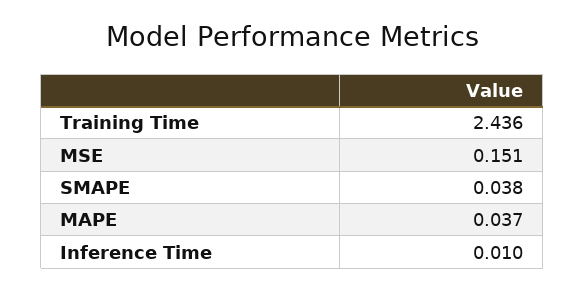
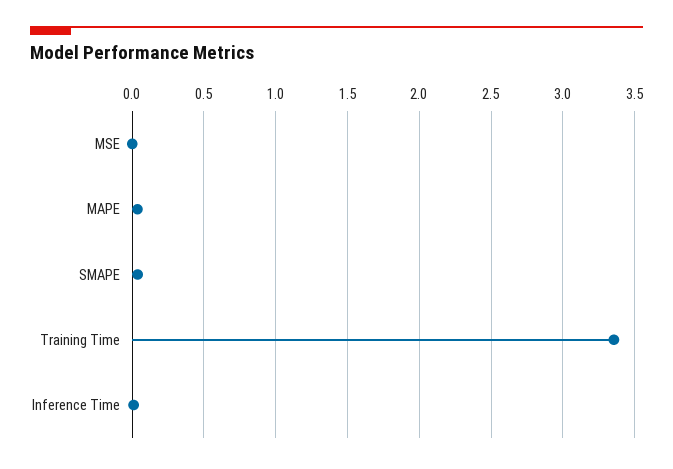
Training Time: 2.436 -> 3.35
MSE: 0.151 -> 0

